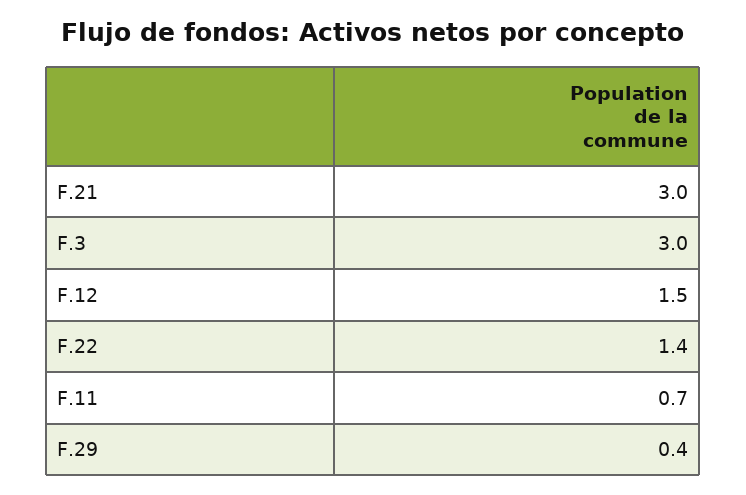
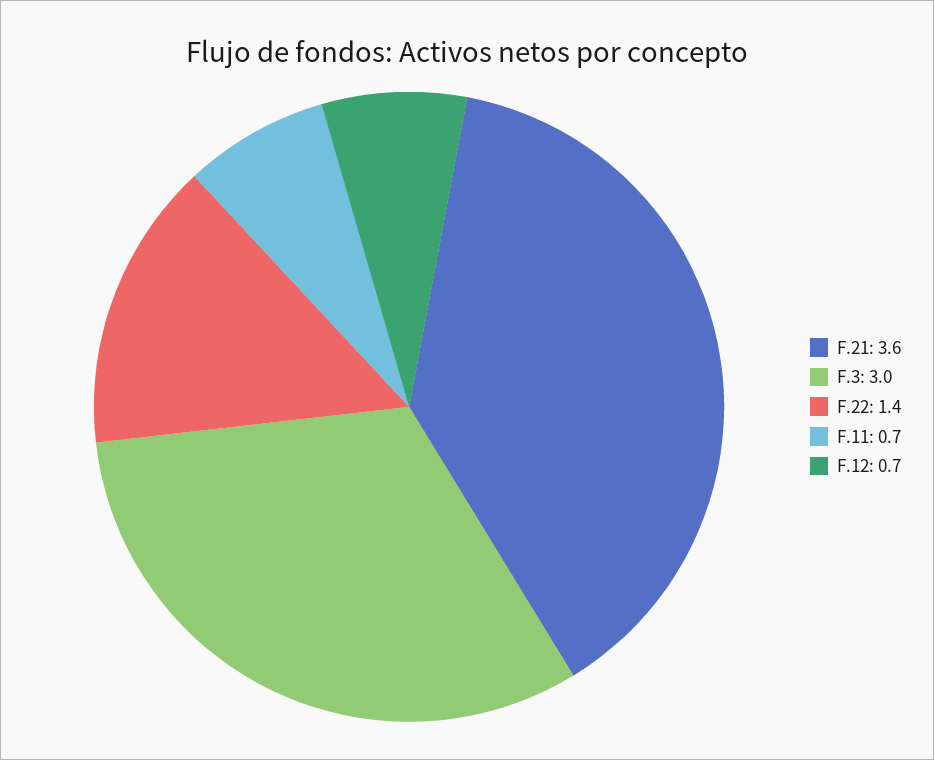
F.21: 3 -> 3.6
F.12: 1.5 -> 0.7
F.29: 0.4 -> none

